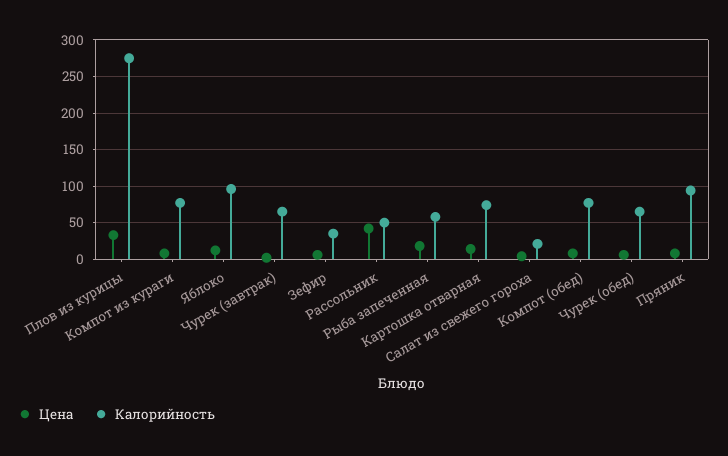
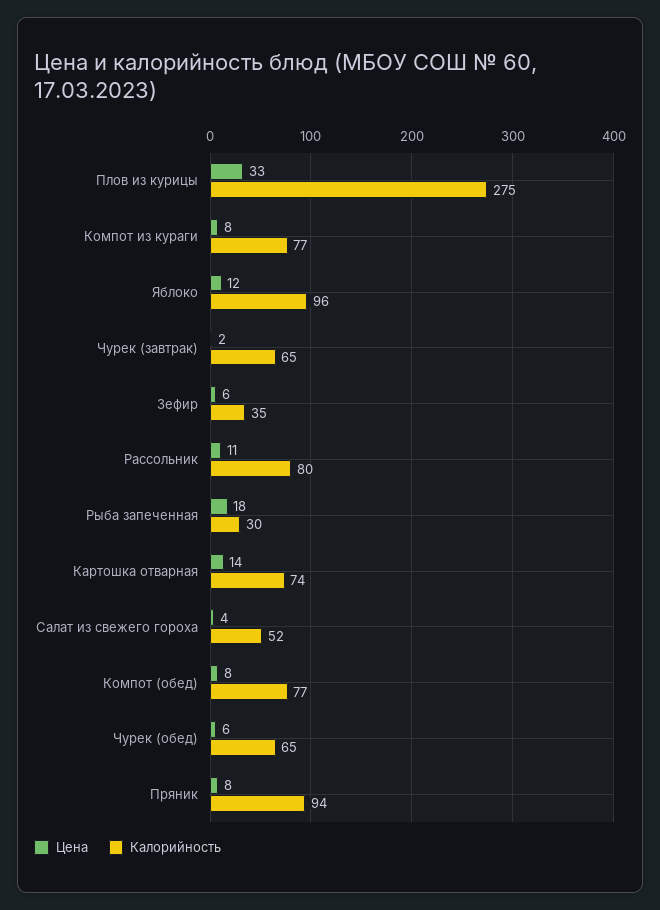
Цена, Рассольник: 40 -> 11
Калорийность, Рассольник: 50 -> 80
Калорийность, Рыба запеченная: 60 -> 30
Калорийность, Салат из свежего гороха: 20 -> 52

